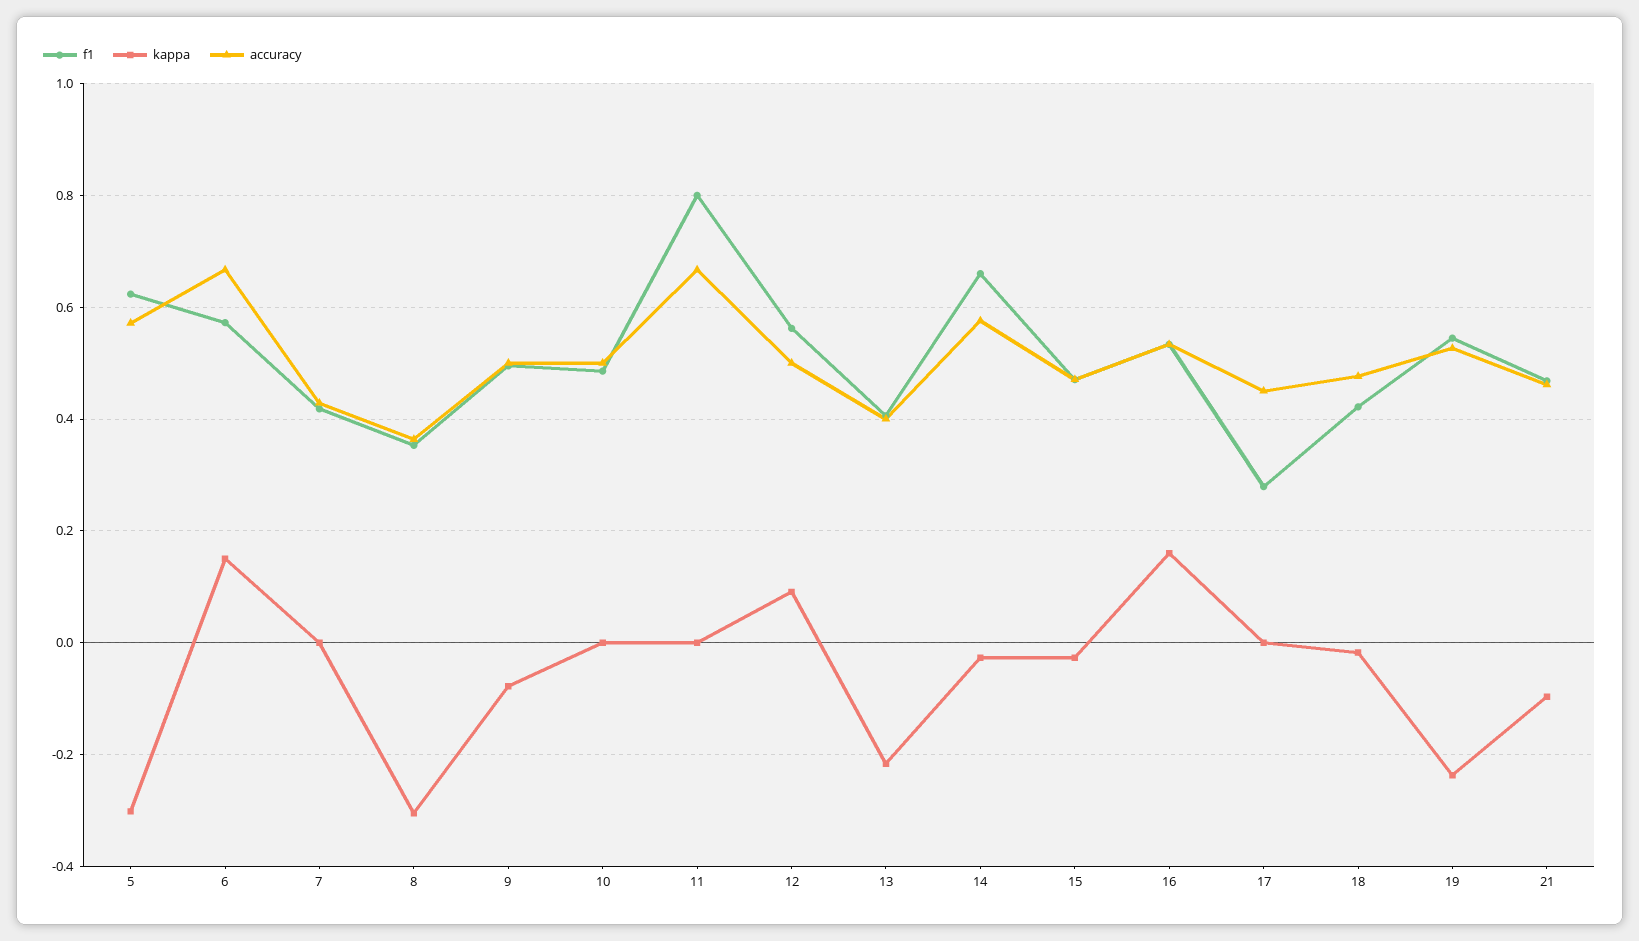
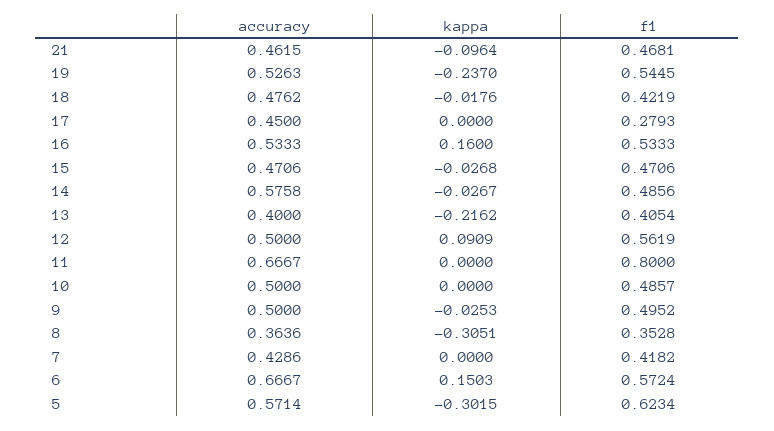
kappa, 9: -0.08 -> -0.0253
f1, 14: 0.66 -> 0.4856

